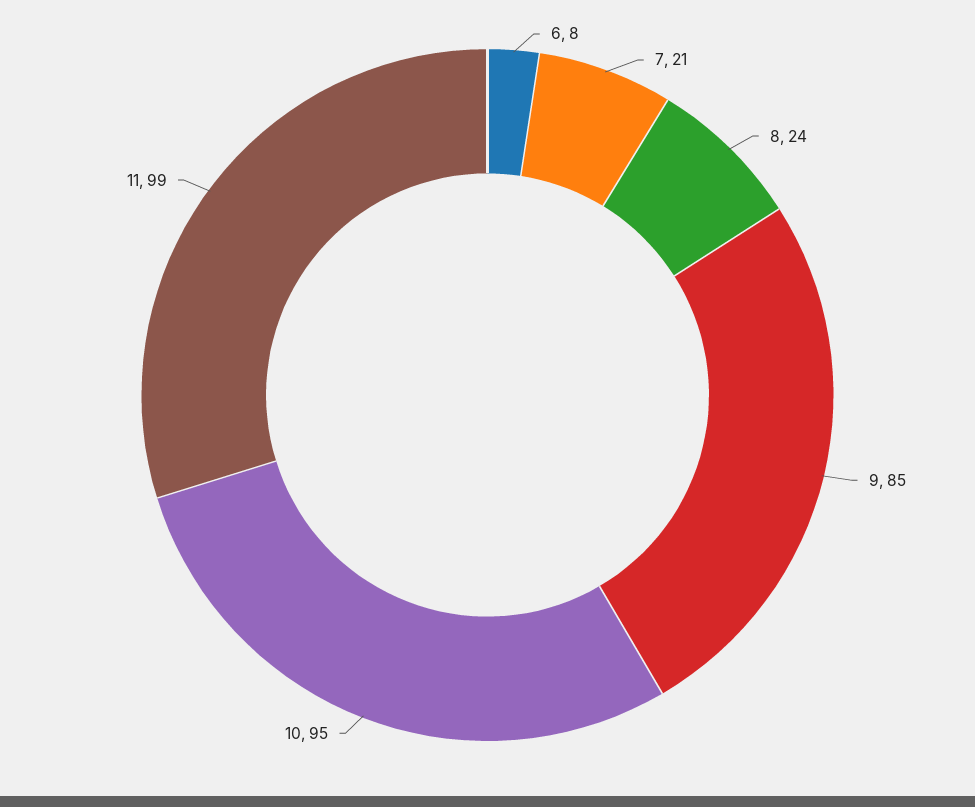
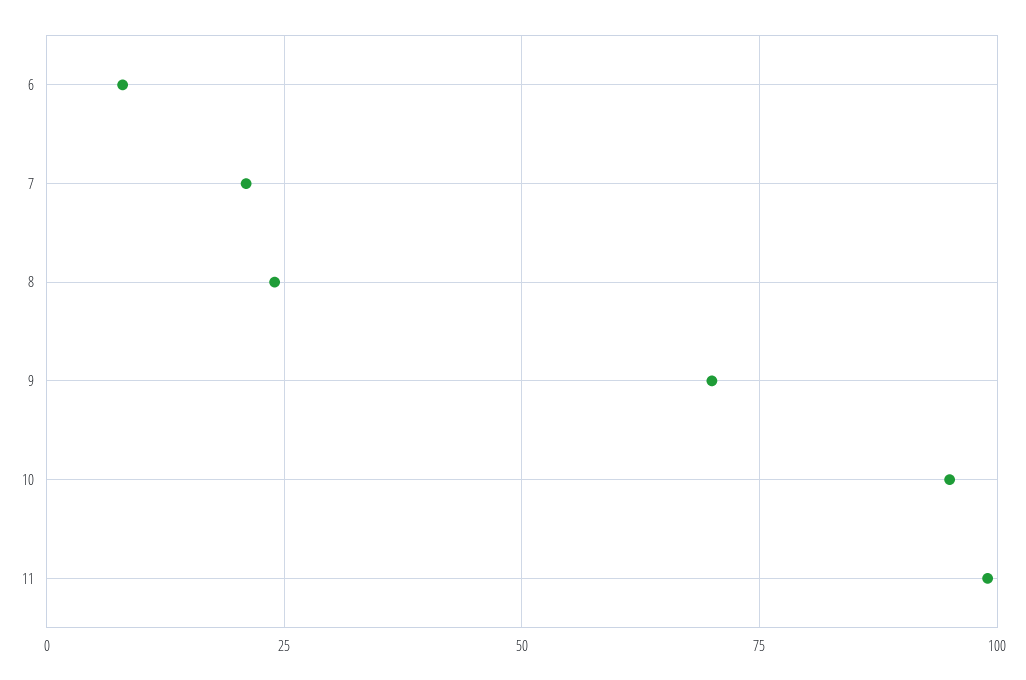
9: 85 -> 70

